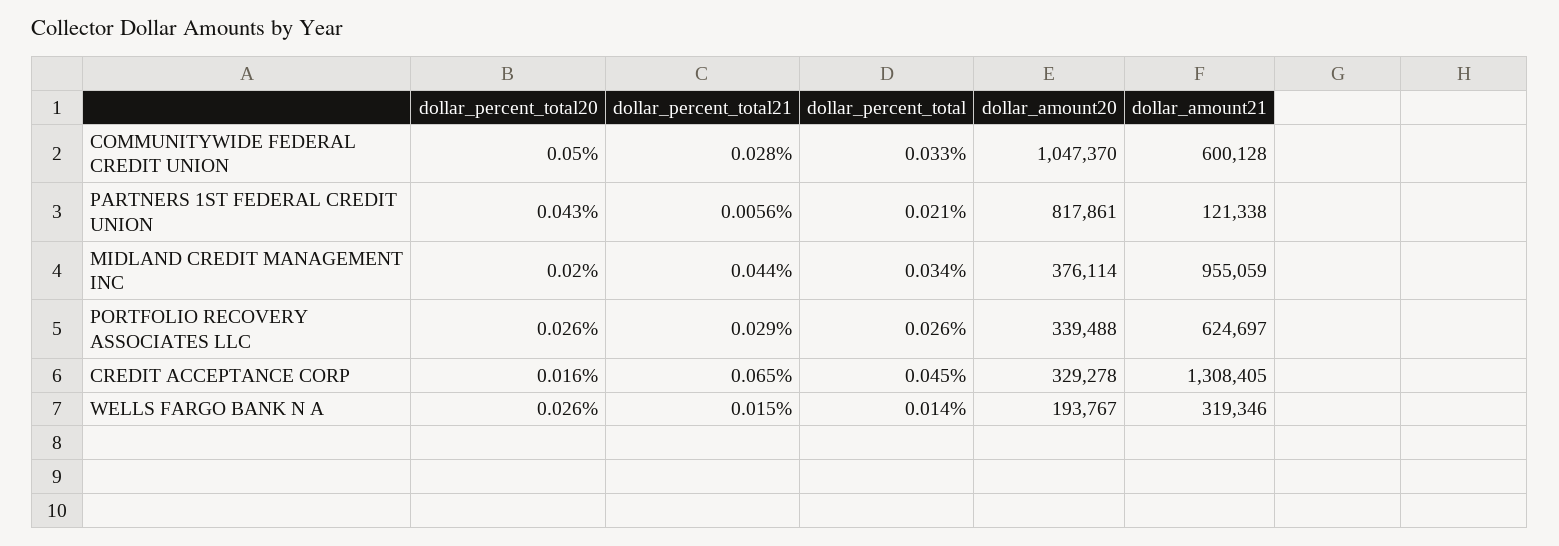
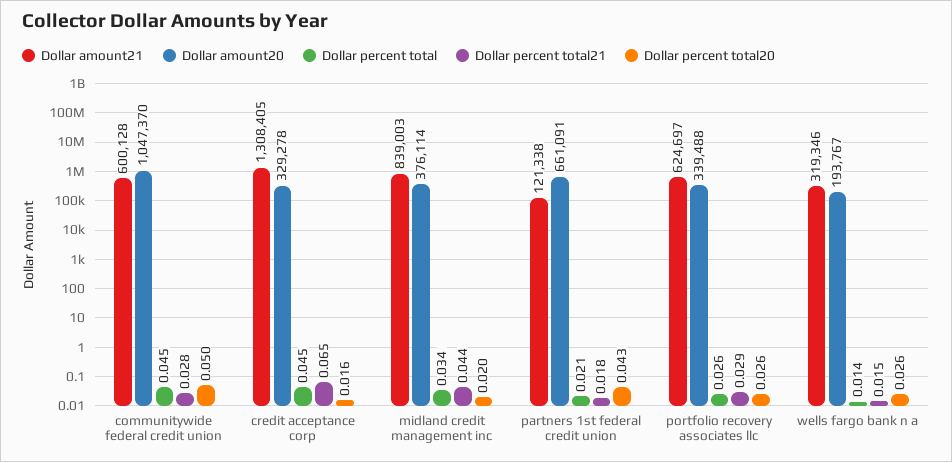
dollar_percent_total, COMMUNITYWIDE FEDERAL CREDIT UNION: 0.033 -> 0.045
dollar_percent_total21, PARTNERS 1ST FEDERAL CREDIT UNION: 0.0056 -> 0.018
dollar_amount20, PARTNERS 1ST FEDERAL CREDIT UNION: 817861 -> 661091
dollar_amount21, MIDLAND CREDIT MANAGEMENT INC: 955059 -> 839003

